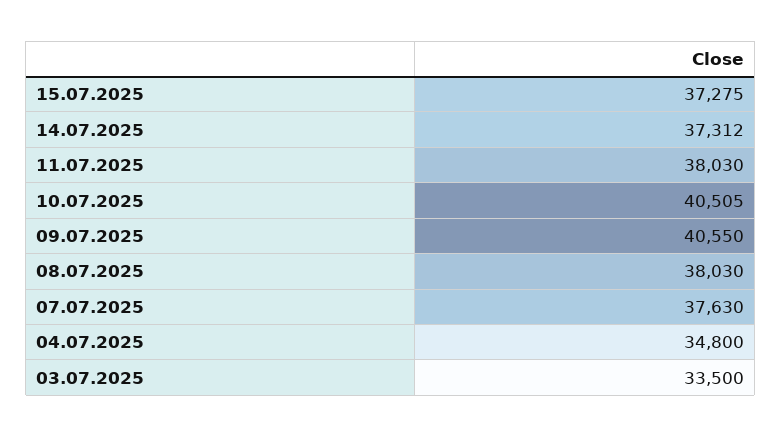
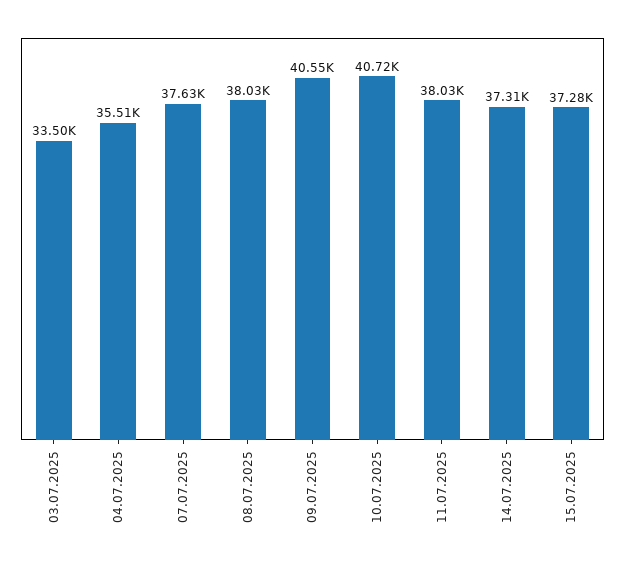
10.07.2025: 40505 -> 40720
04.07.2025: 34800 -> 35510

